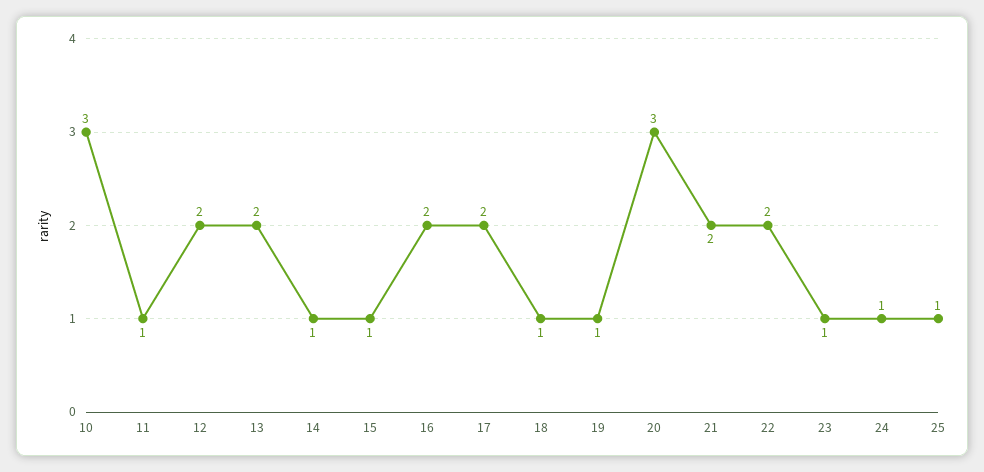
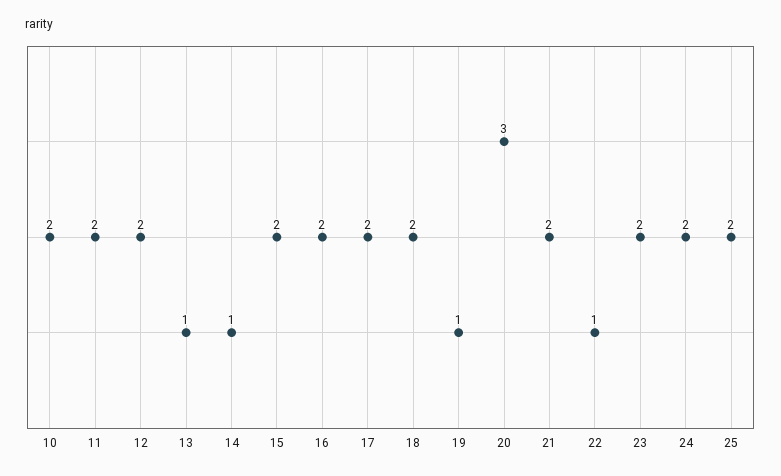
10: 3 -> 2
11: 1 -> 2
13: 2 -> 1
15: 1 -> 2
18: 1 -> 2
22: 2 -> 1
23: 1 -> 2
24: 1 -> 2
25: 1 -> 2

